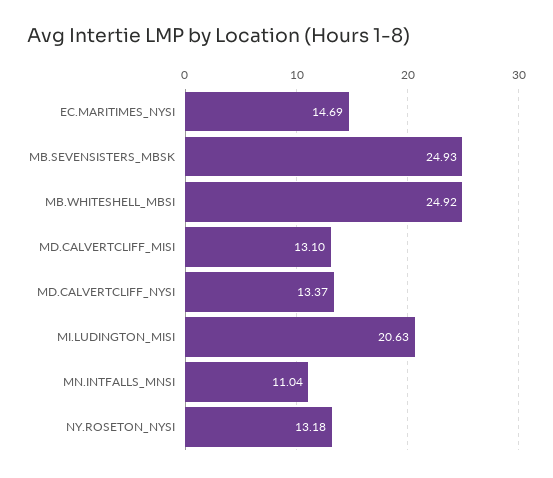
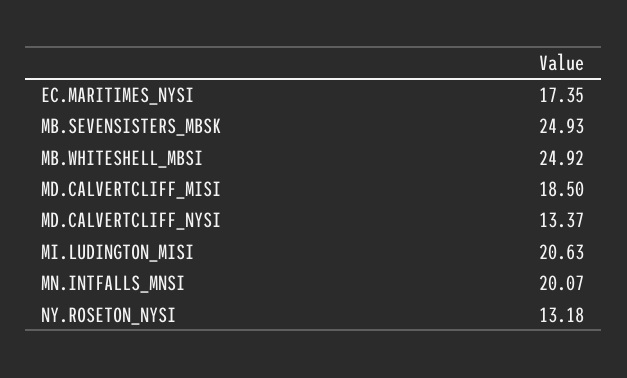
EC.MARITIMES_NYSI: 14.69 -> 17.35
MD.CALVERTCLIFF_MISI: 13.1 -> 18.5
MN.INTFALLS_MNSI: 11.04 -> 20.07

